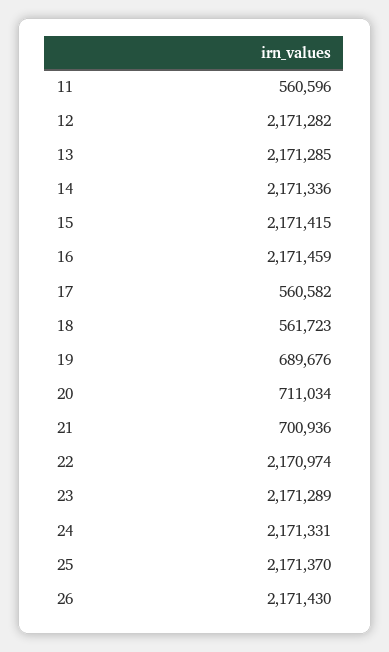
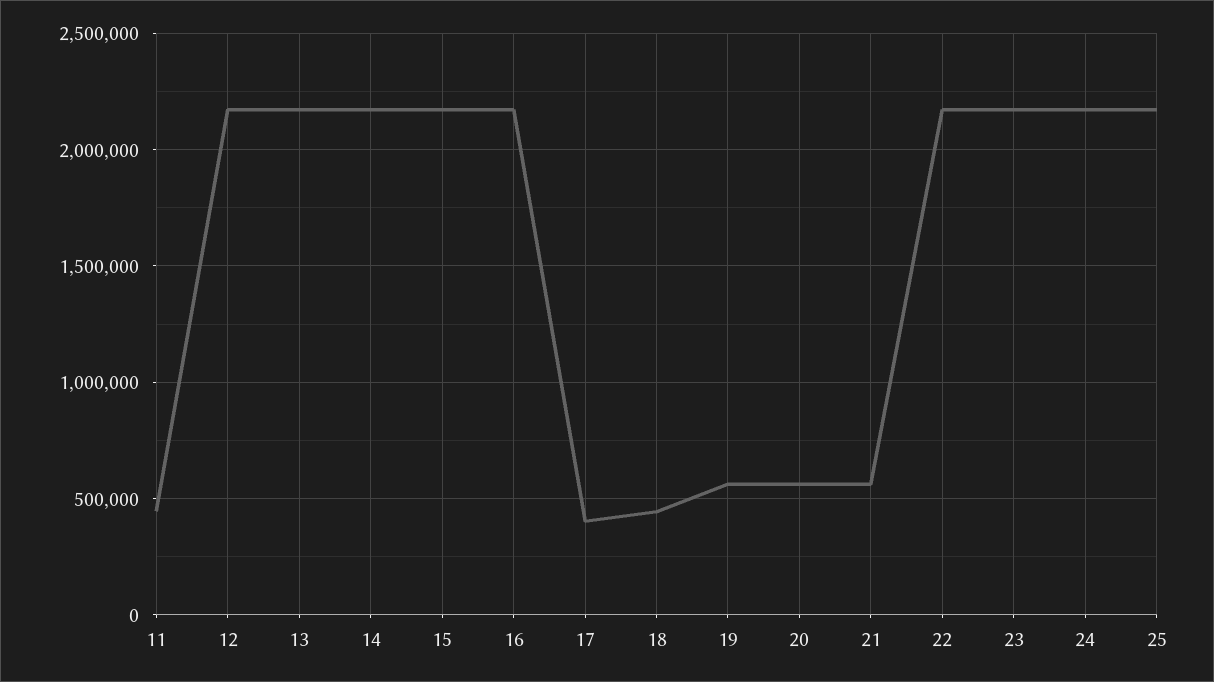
11: 560596 -> 450000
17: 560582 -> 400000
18: 561723 -> 450000
19: 689676 -> 550000
20: 711034 -> 550000
21: 700936 -> 550000
26: 2171430 -> none

